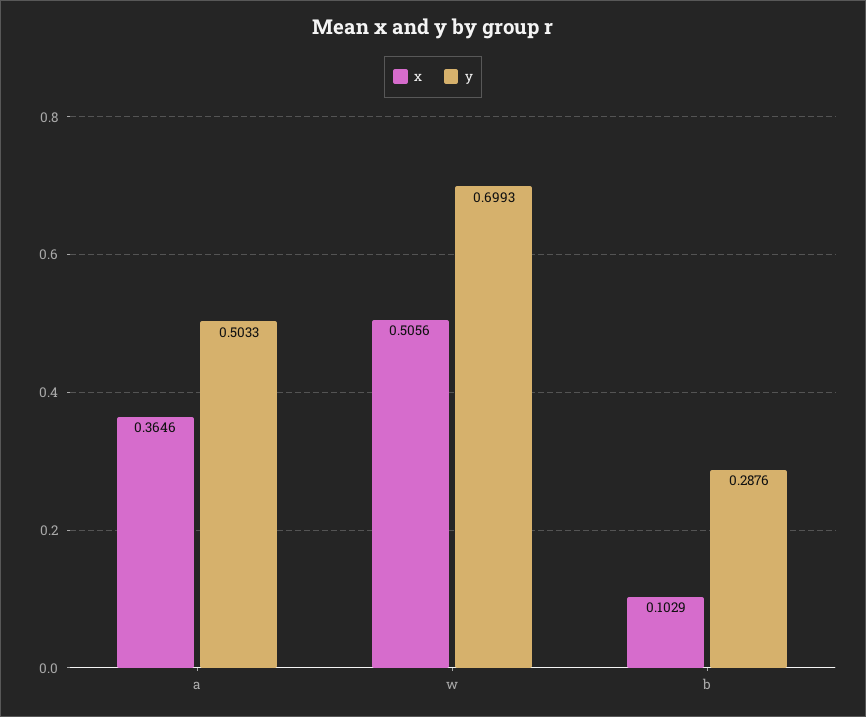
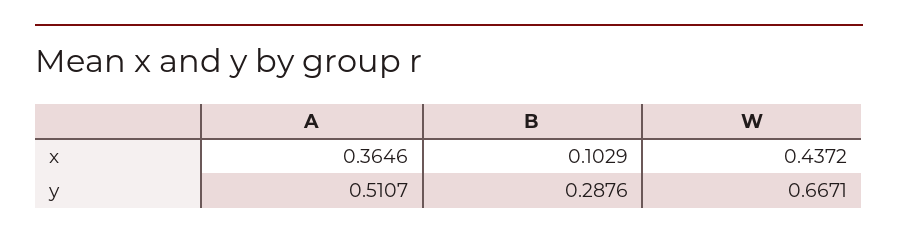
y, a: 0.5033 -> 0.5107
x, w: 0.5056 -> 0.4372
y, w: 0.6993 -> 0.6671

